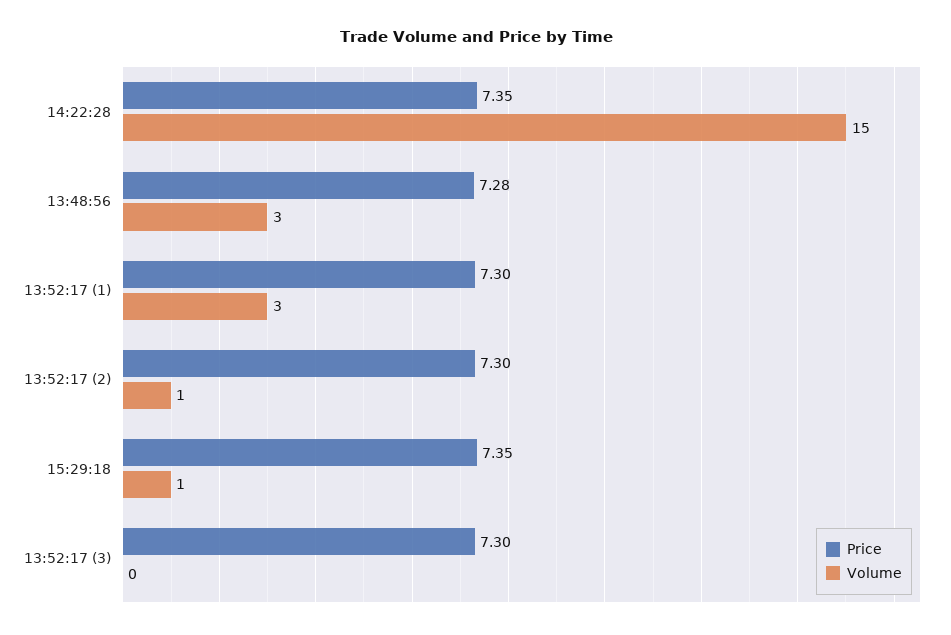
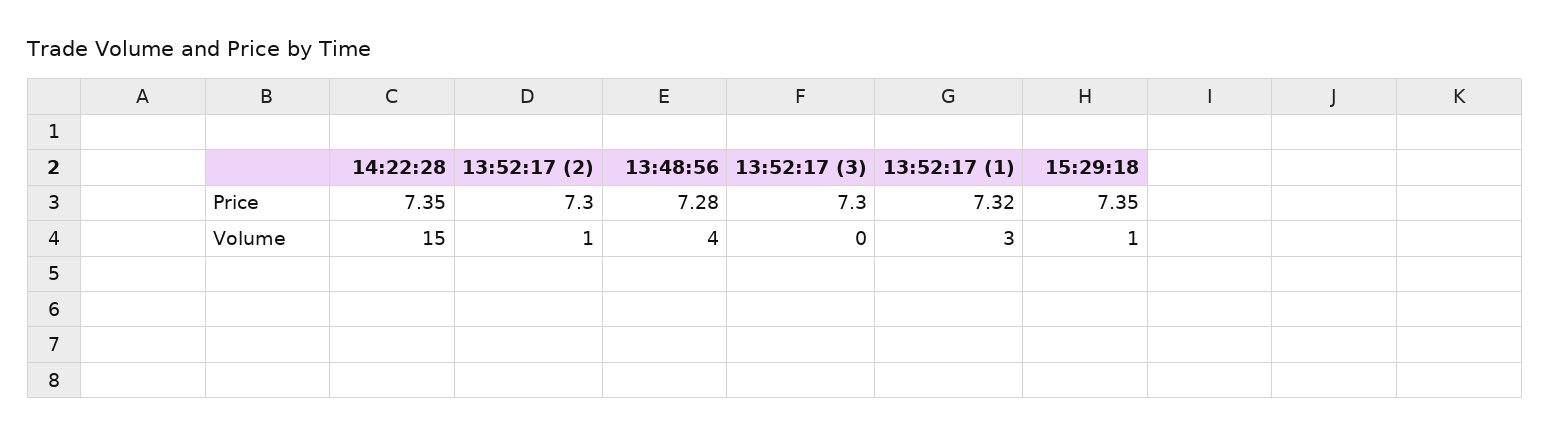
Volume, 13:48:56: 3 -> 4
Price, 13:52:17 (1): 7.3 -> 7.32

